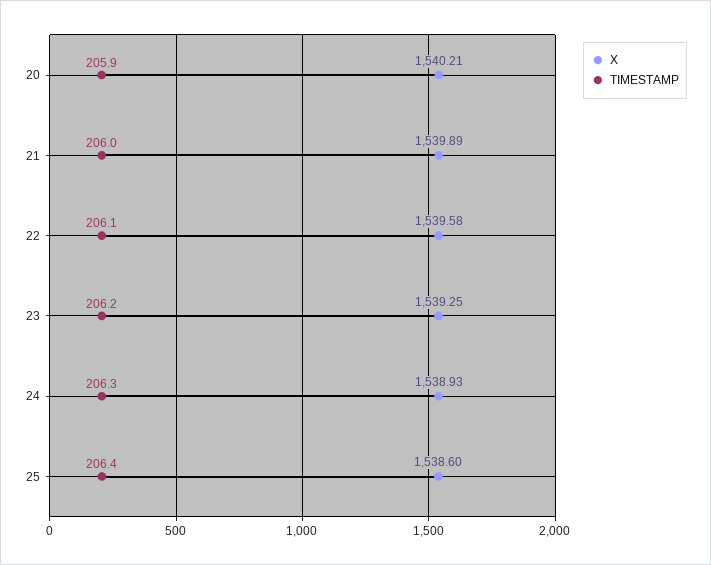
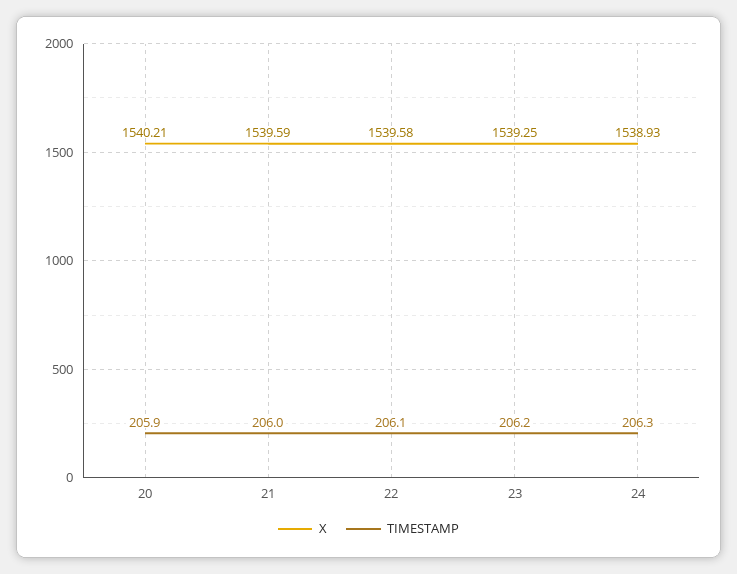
X, 21: 1539.89 -> 1539.59
X, 25: 1538.6 -> none
TIMESTAMP, 25: 206.4 -> none

